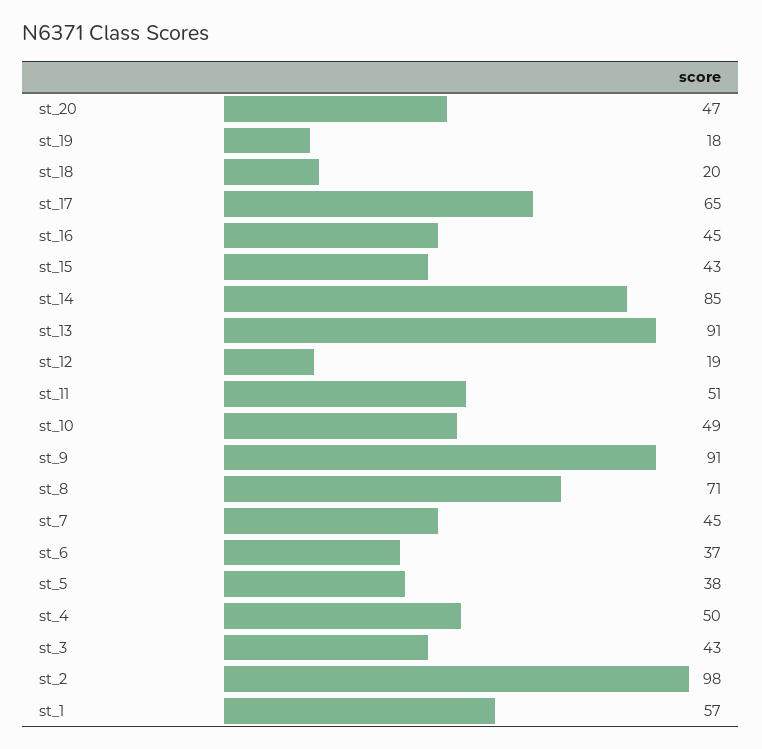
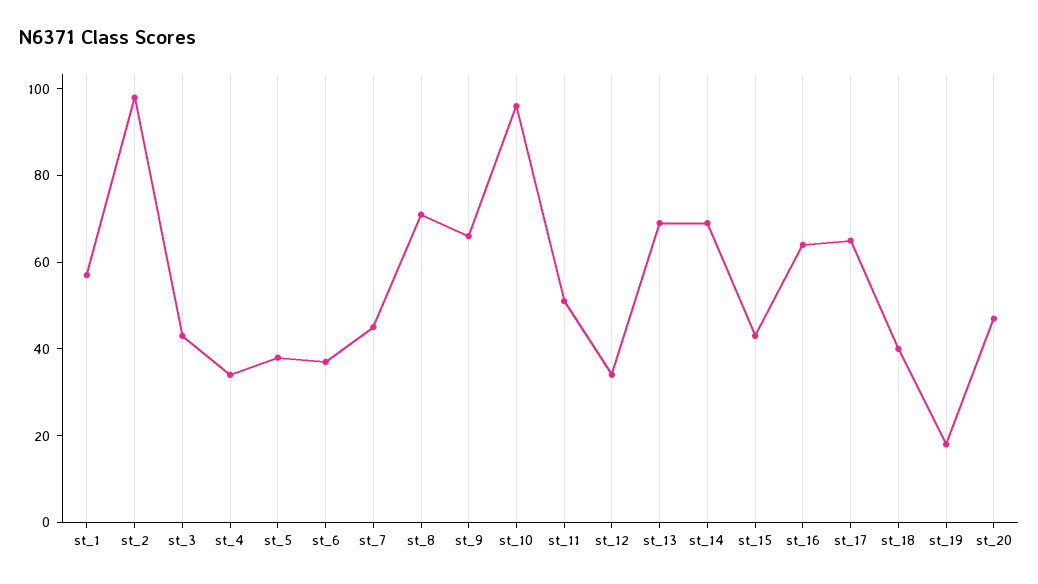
st_18: 20 -> 40
st_16: 45 -> 65
st_14: 85 -> 70
st_13: 91 -> 70
st_12: 19 -> 35
st_10: 49 -> 95
st_9: 91 -> 65
st_4: 50 -> 35

